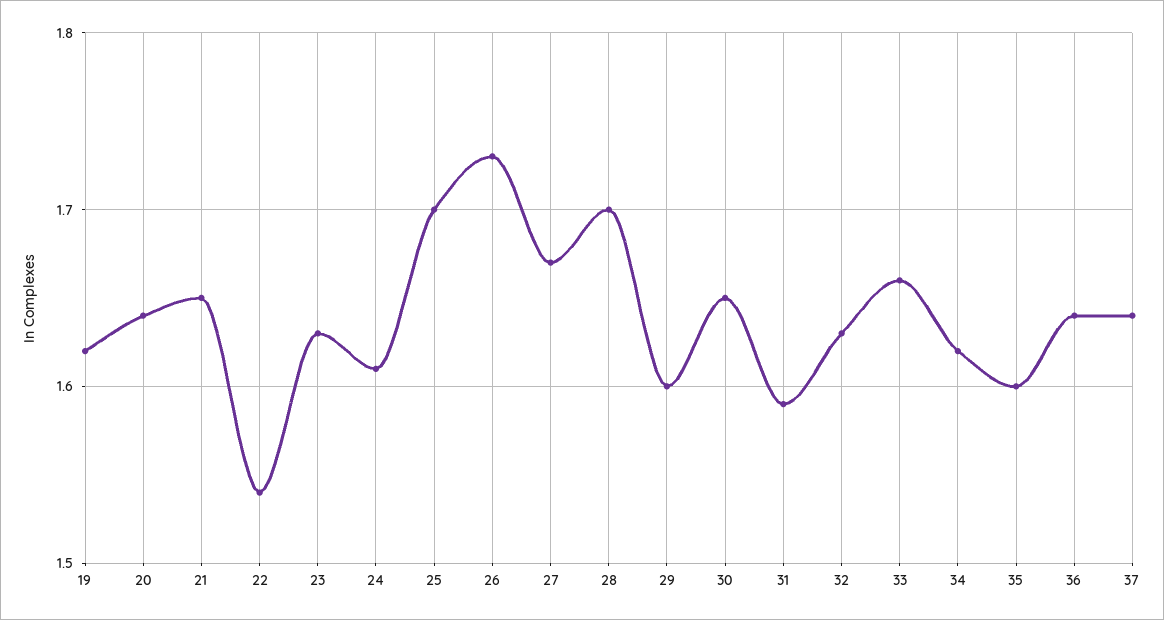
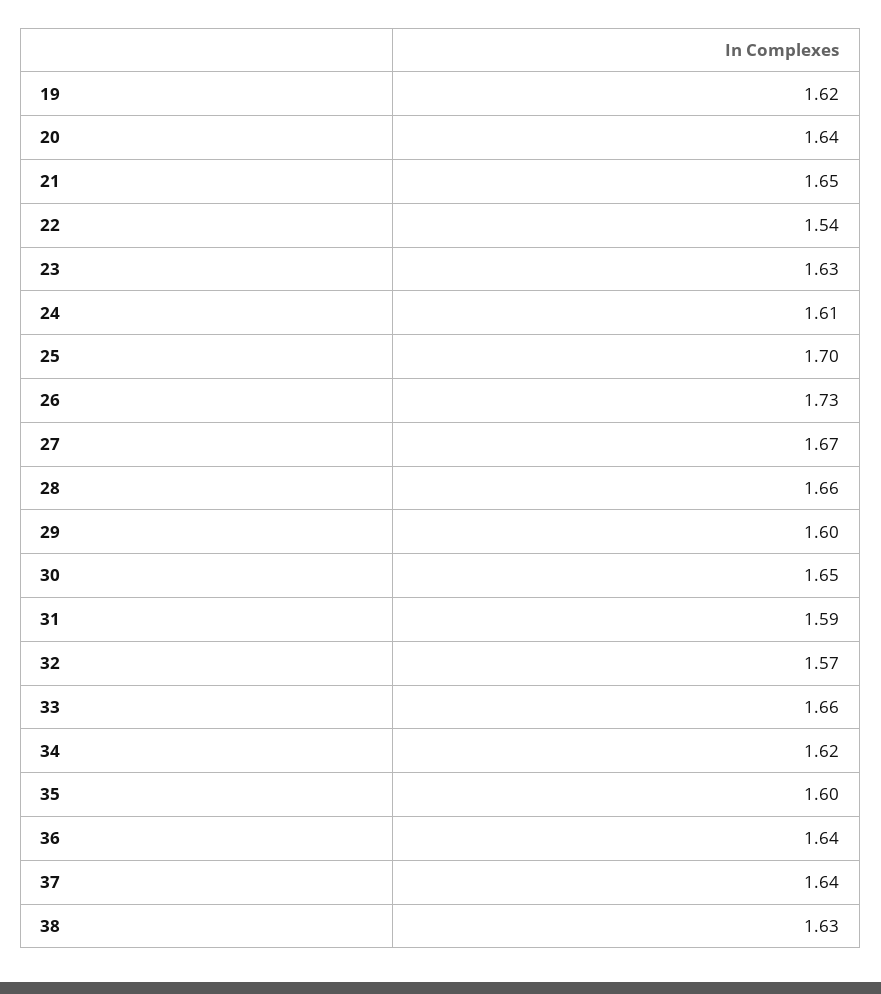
28: 1.7 -> 1.66
32: 1.63 -> 1.57
38: none -> 1.63

